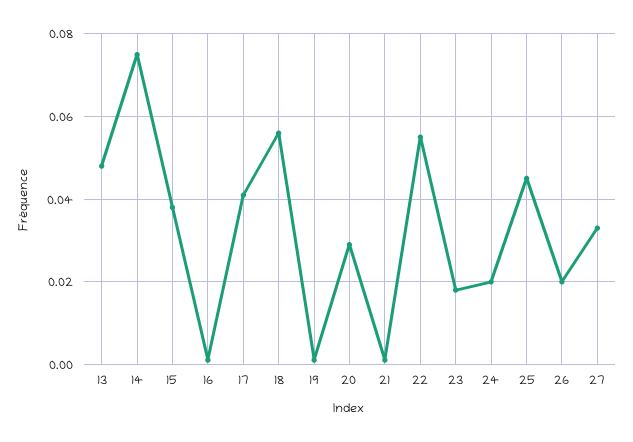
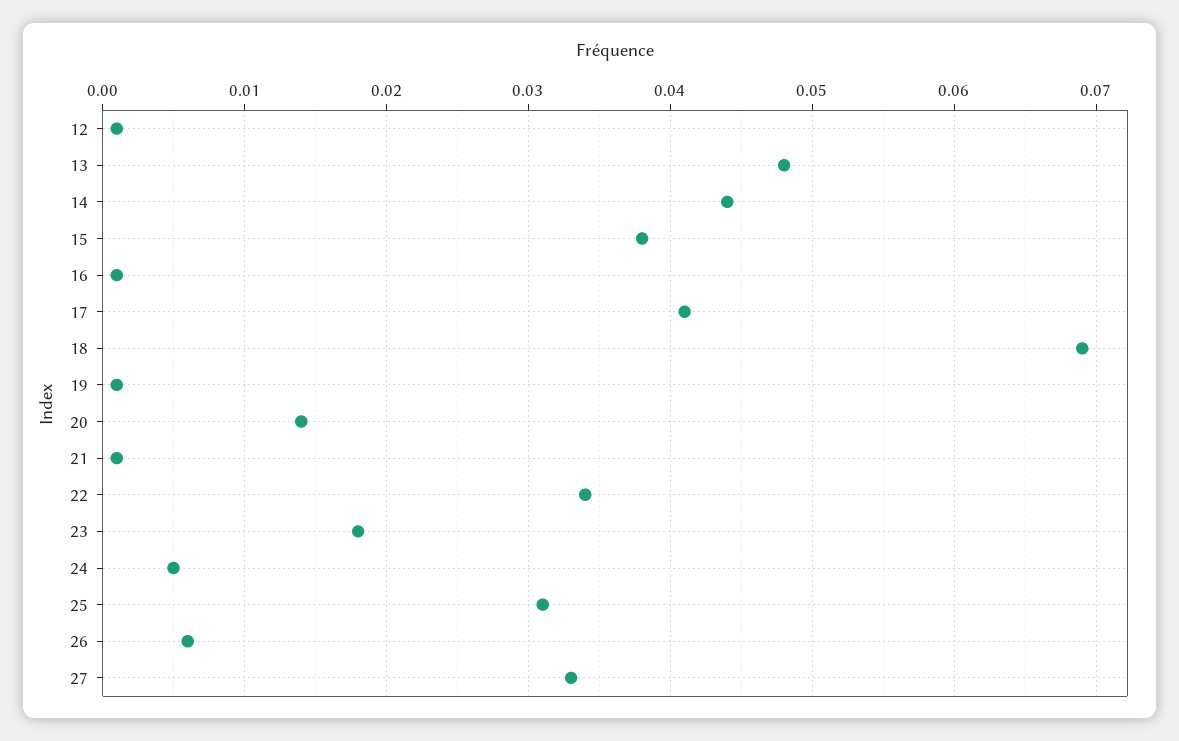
14: 0.075 -> 0.044
18: 0.055 -> 0.069
20: 0.03 -> 0.014
22: 0.055 -> 0.034
24: 0.02 -> 0.005
25: 0.045 -> 0.031
26: 0.02 -> 0.006
12: none -> 0.001

